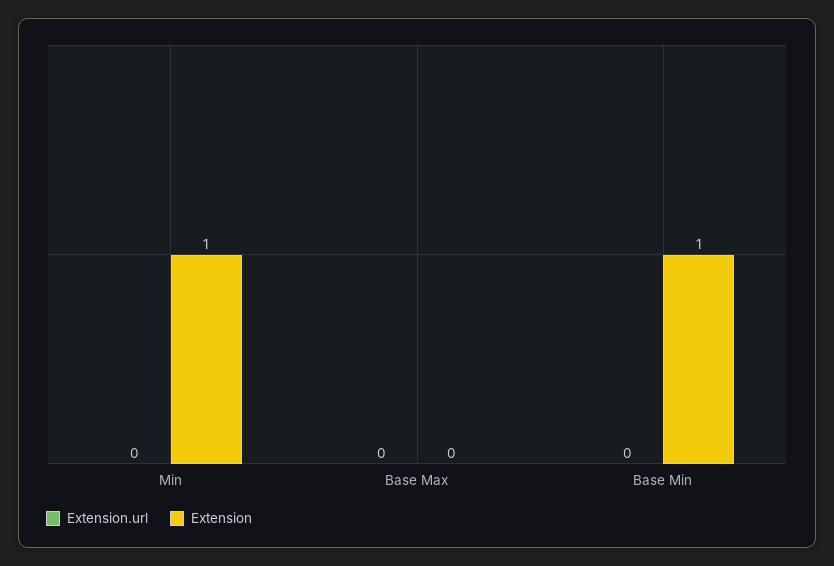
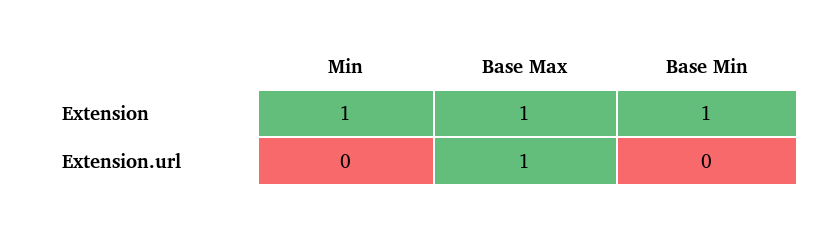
Extension.url, Base Max: 0 -> 1
Extension, Base Max: 0 -> 1

